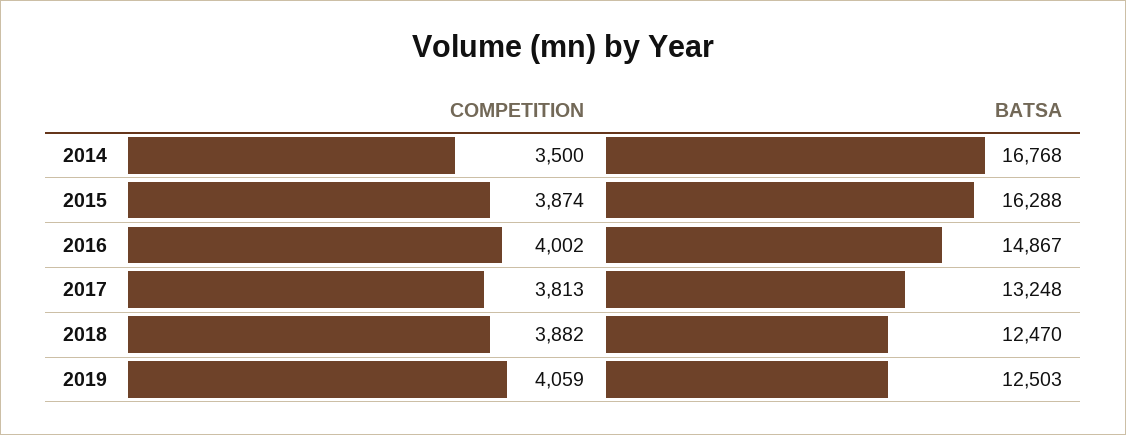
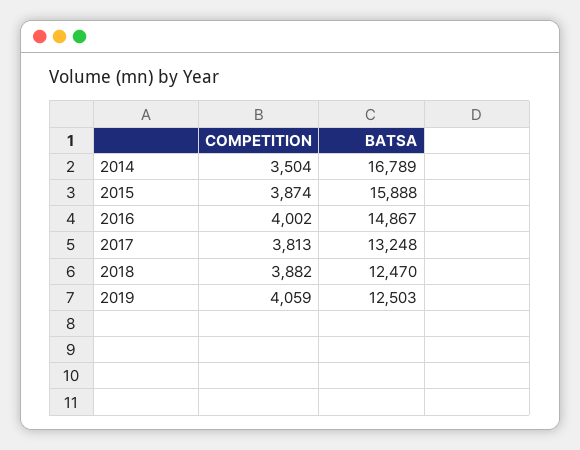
COMPETITION, 2014: 3500 -> 3504
BATSA, 2014: 16768 -> 16789
BATSA, 2015: 16288 -> 15888

